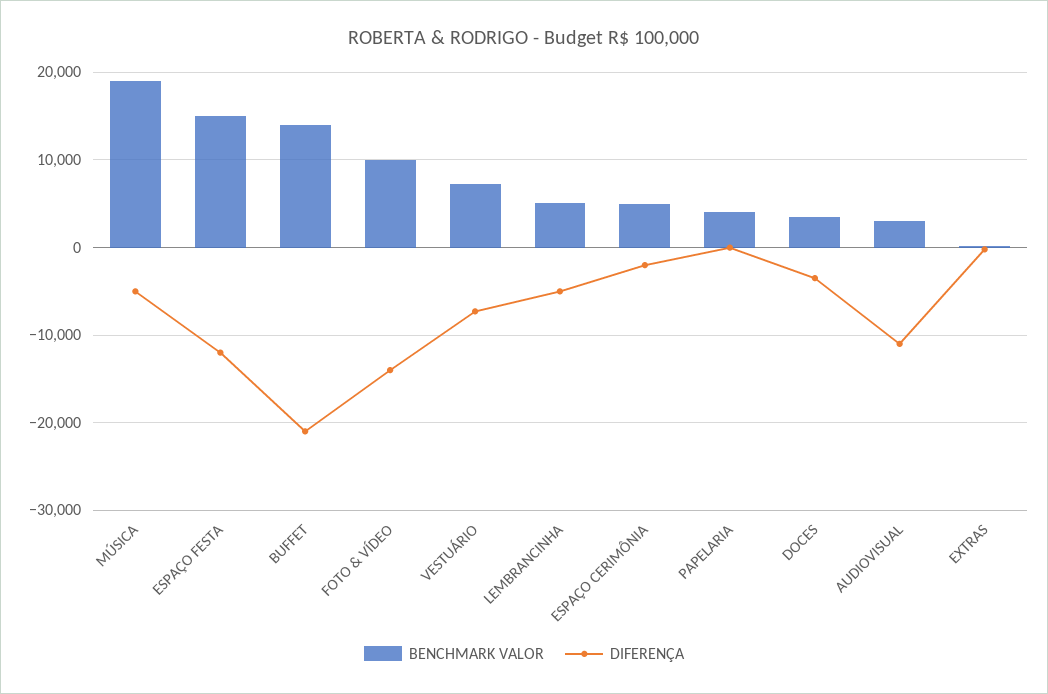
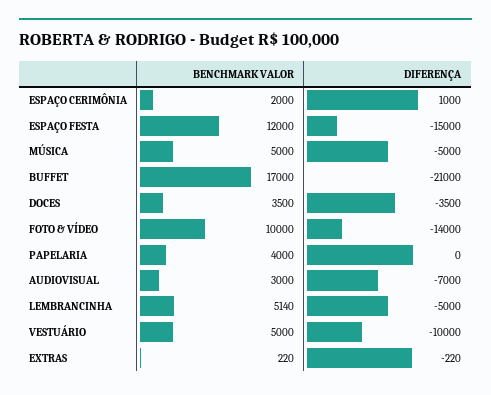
BENCHMARK VALOR, MÚSICA: 19000 -> 5000
BENCHMARK VALOR, ESPAÇO FESTA: 15000 -> 12000
DIFERENÇA, ESPAÇO FESTA: -12000 -> -15000
BENCHMARK VALOR, BUFFET: 14000 -> 17000
BENCHMARK VALOR, VESTUÁRIO: 7000 -> 5000
DIFERENÇA, VESTUÁRIO: -7000 -> -10000
BENCHMARK VALOR, ESPAÇO CERIMÔNIA: 5000 -> 2000
DIFERENÇA, ESPAÇO CERIMÔNIA: -2000 -> 1000
DIFERENÇA, AUDIOVISUAL: -11000 -> -7000

